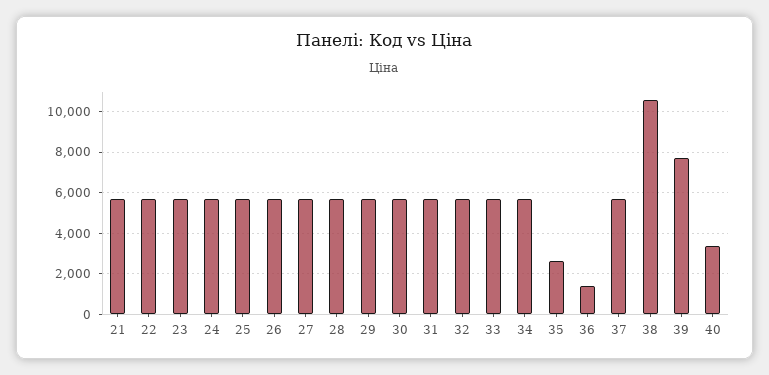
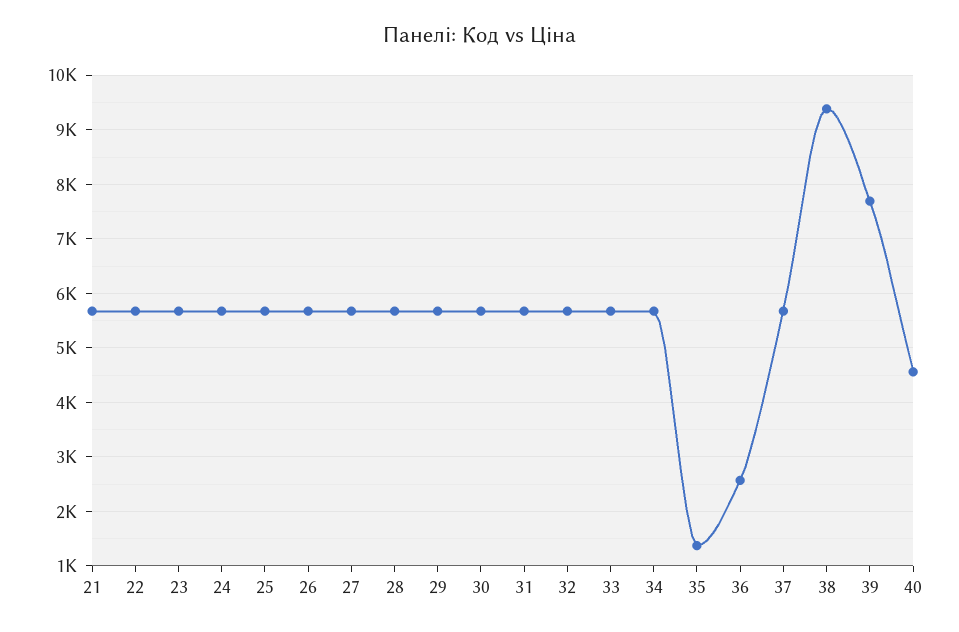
35: 2500 -> 1400
36: 1500 -> 2600
38: 10500 -> 9400
40: 3500 -> 4600

